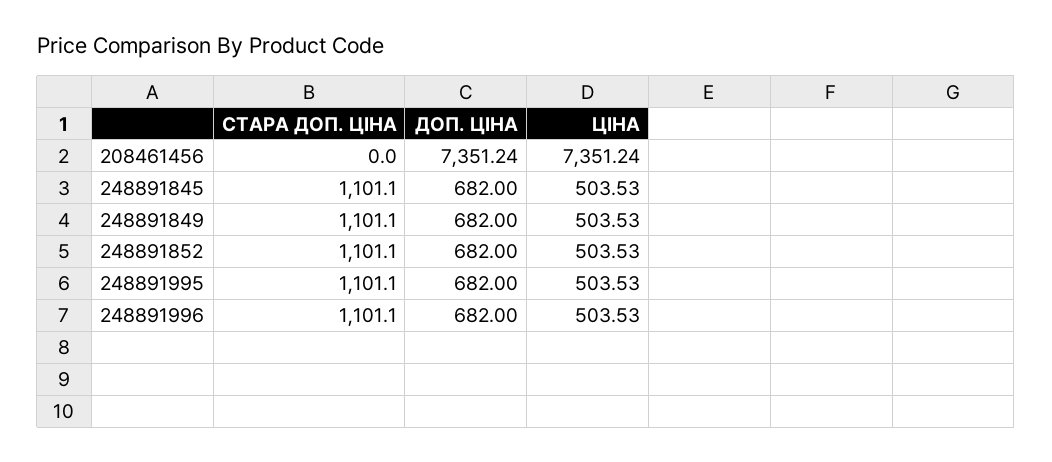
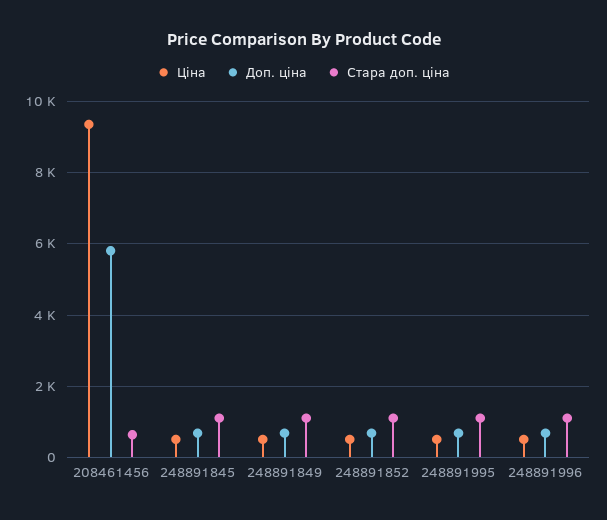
СТАРА ДОП. ЦІНА, 208461456: 0 -> 600
ДОП. ЦІНА, 208461456: 7351.24 -> 5800
ЦІНА, 208461456: 7351.24 -> 9400

